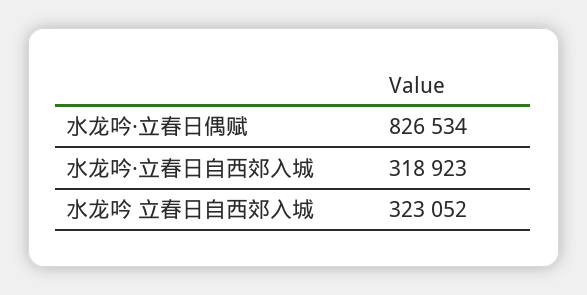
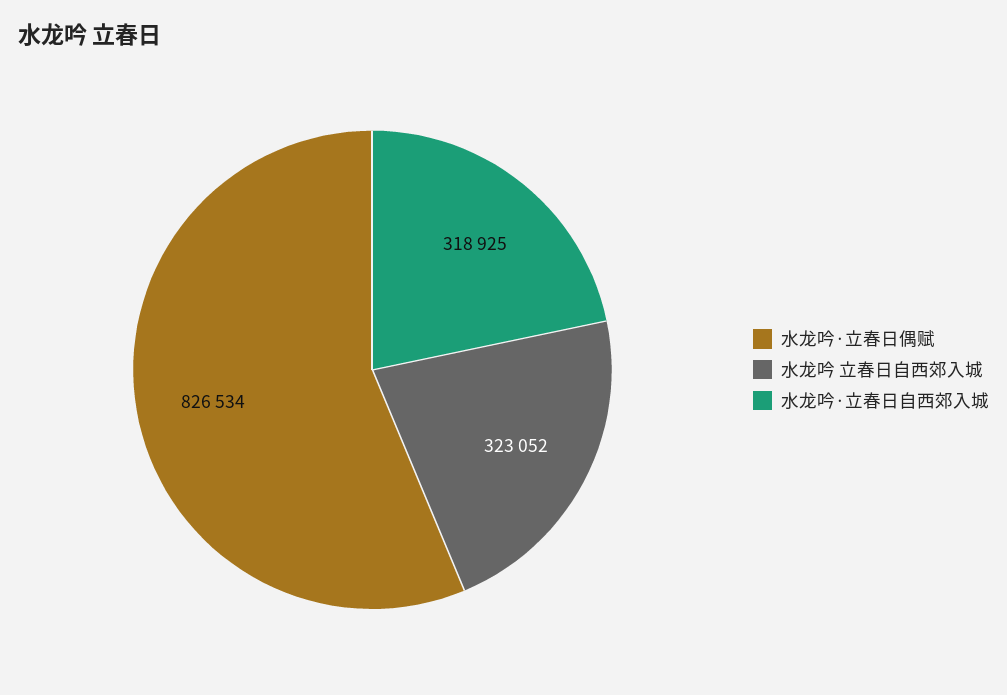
水龙吟·立春日自西郊入城: 318923 -> 318925

